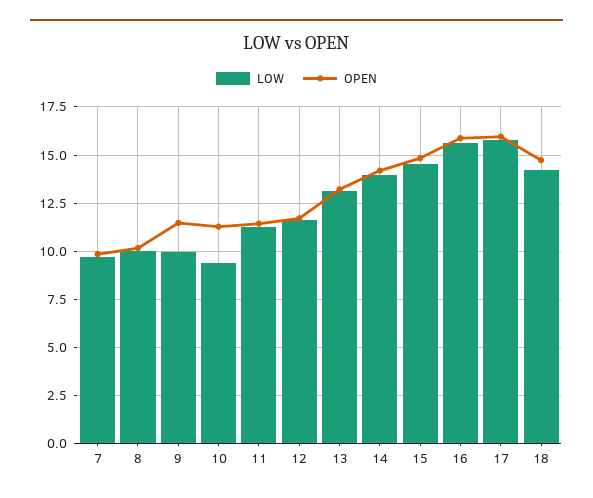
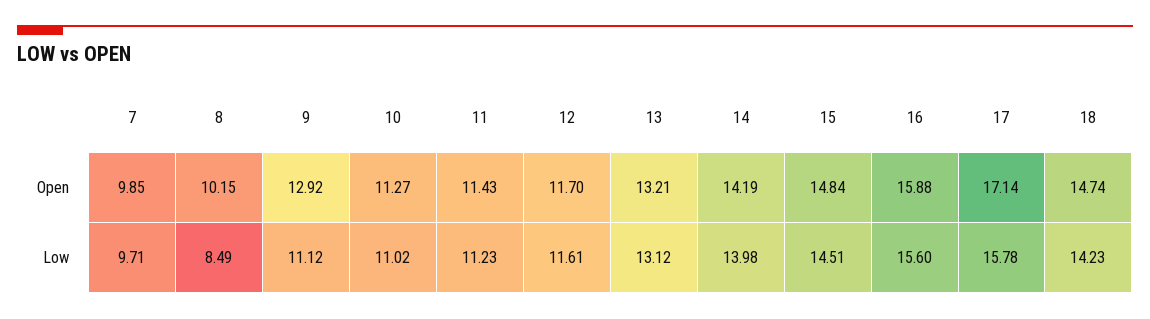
LOW, 8: 10 -> 8.49
LOW, 9: 10 -> 11.12
OPEN, 9: 11.5 -> 12.92
LOW, 10: 9.5 -> 11.02
OPEN, 17: 16 -> 17.14

